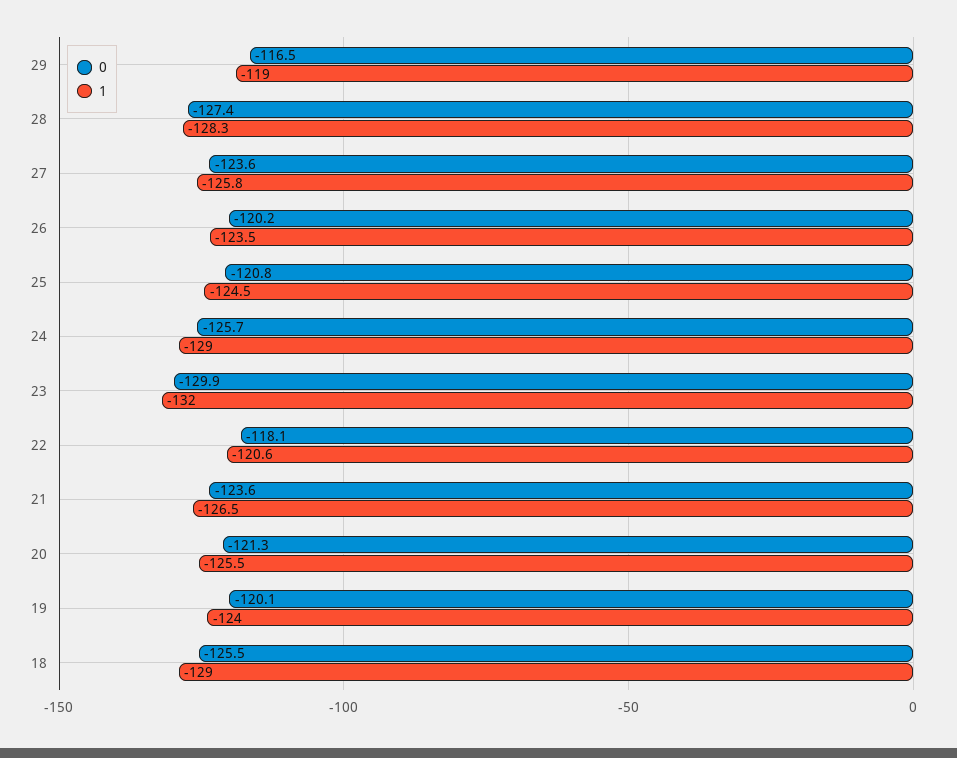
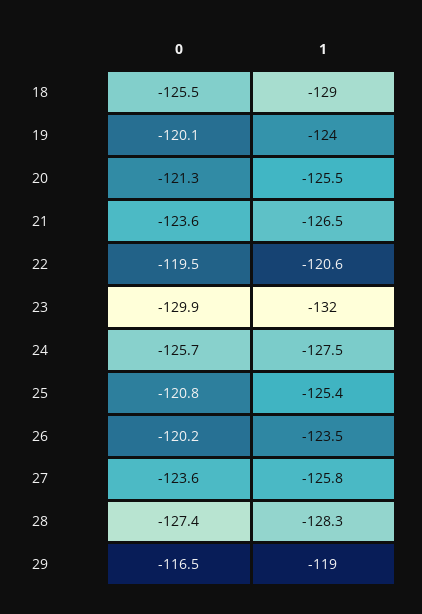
1, 25: -124.5 -> -125.4
1, 24: -129 -> -127.5
0, 22: -118.1 -> -119.5

